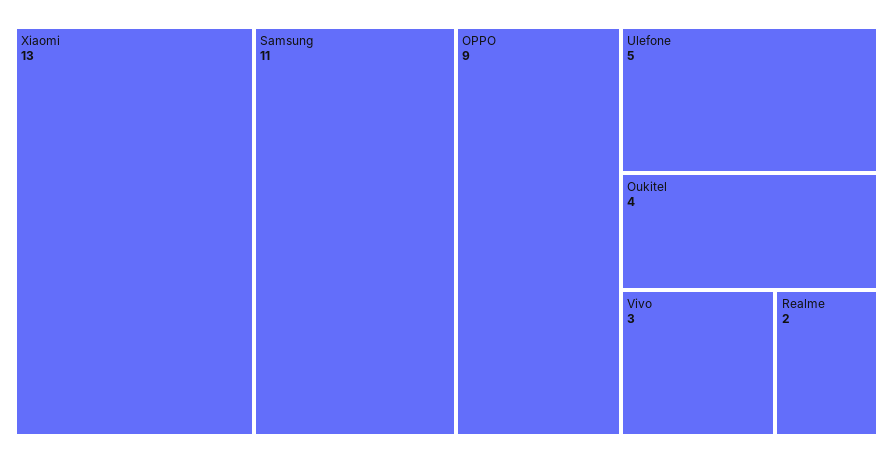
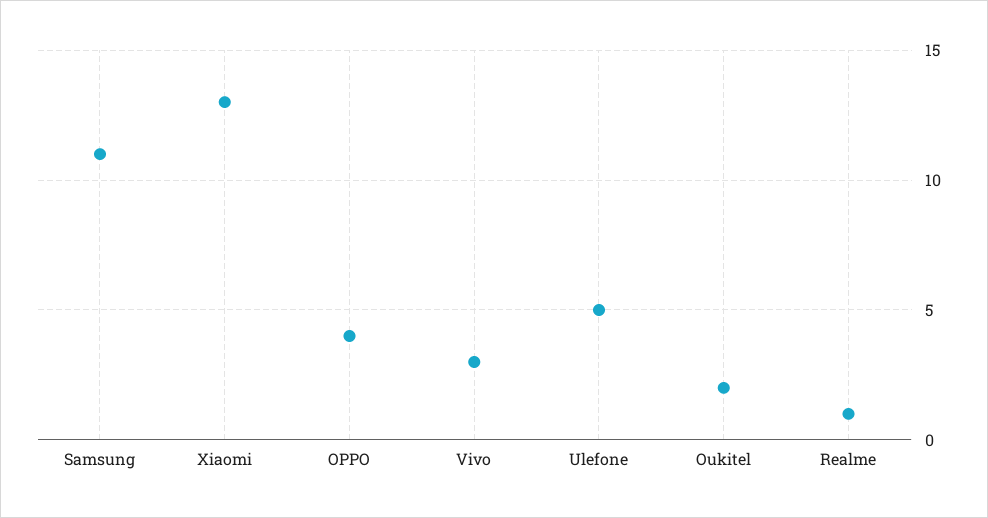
OPPO: 9 -> 4
Oukitel: 4 -> 2
Realme: 2 -> 1

